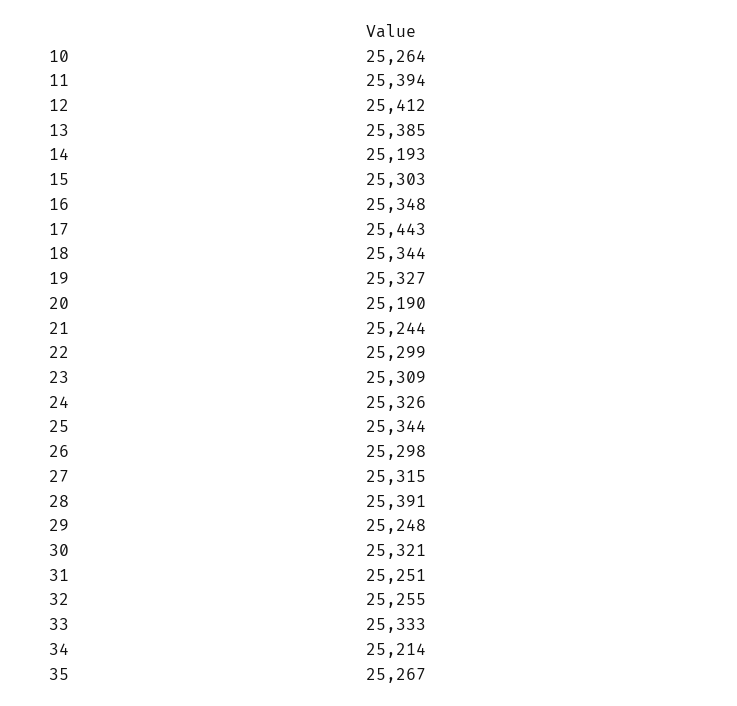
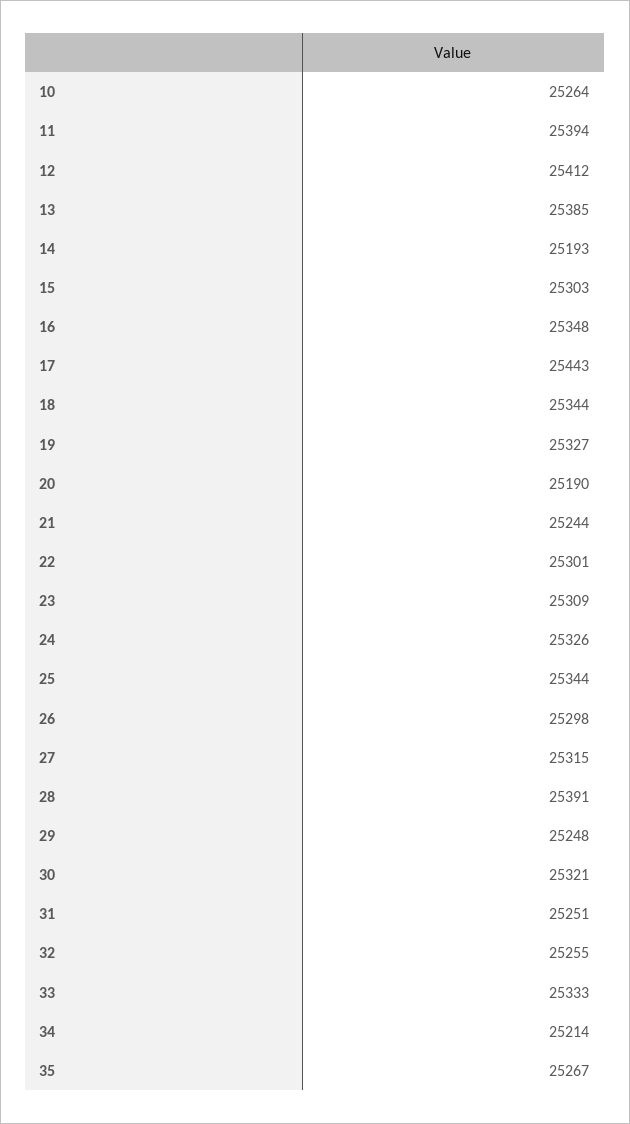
22: 25299 -> 25301

